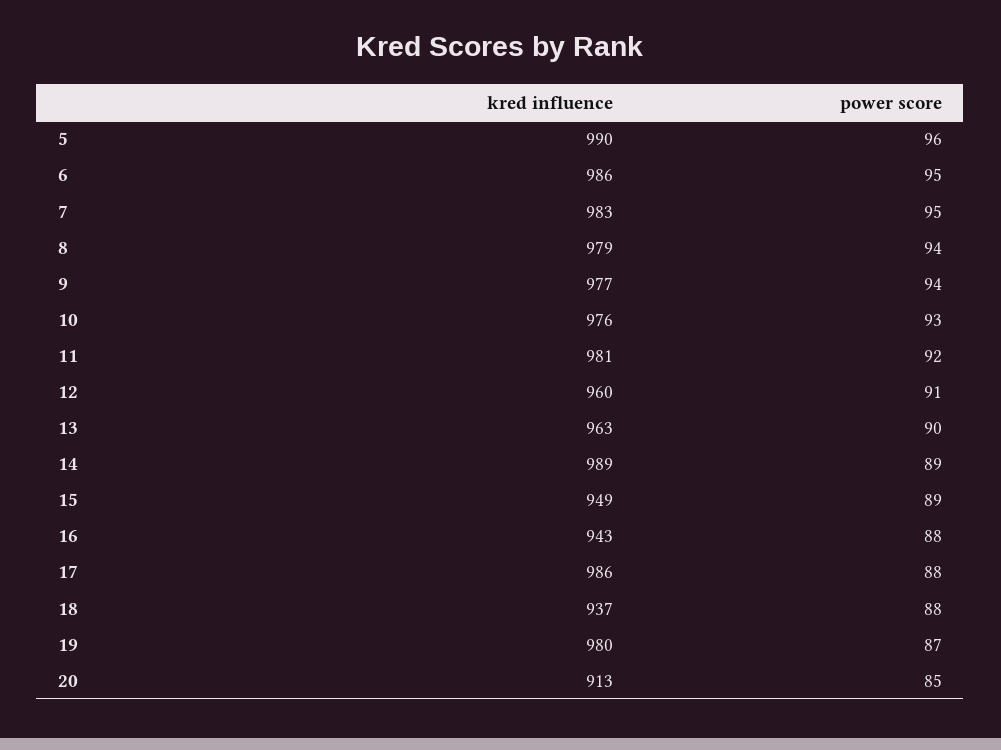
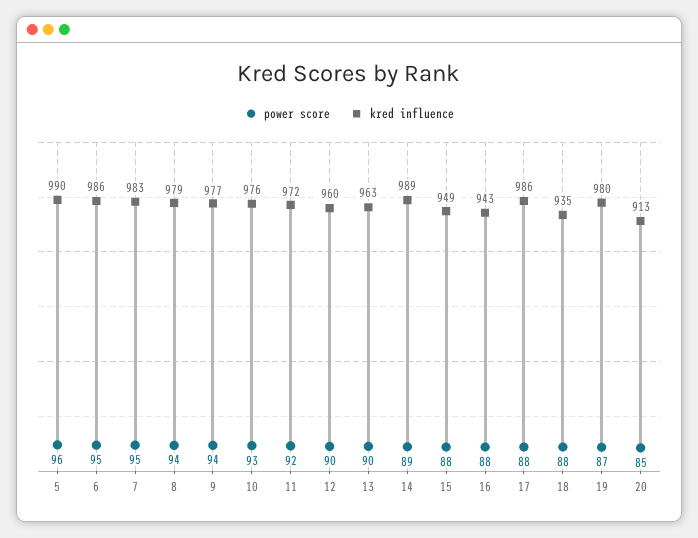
kred influence, 11: 981 -> 972
power score, 12: 91 -> 90
power score, 15: 89 -> 88
kred influence, 18: 937 -> 935

